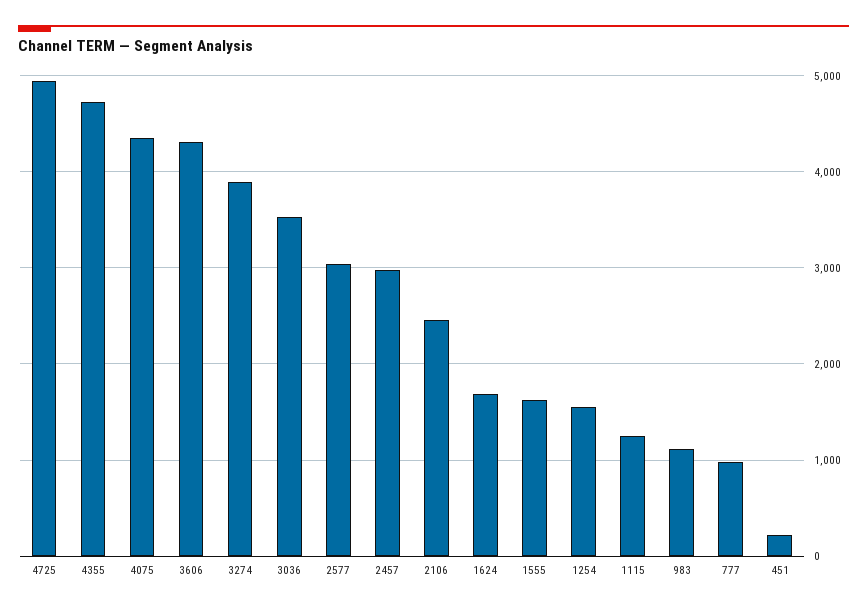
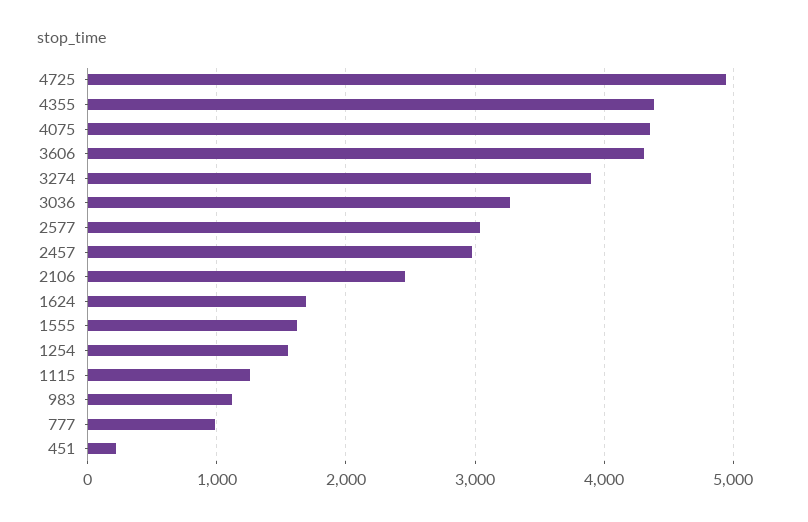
4355: 4700 -> 4400
3036: 3500 -> 3300

